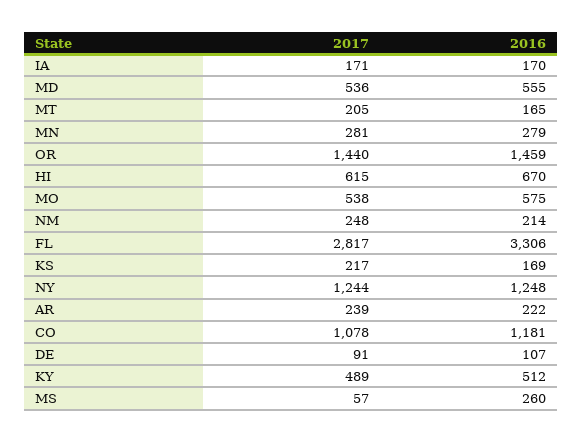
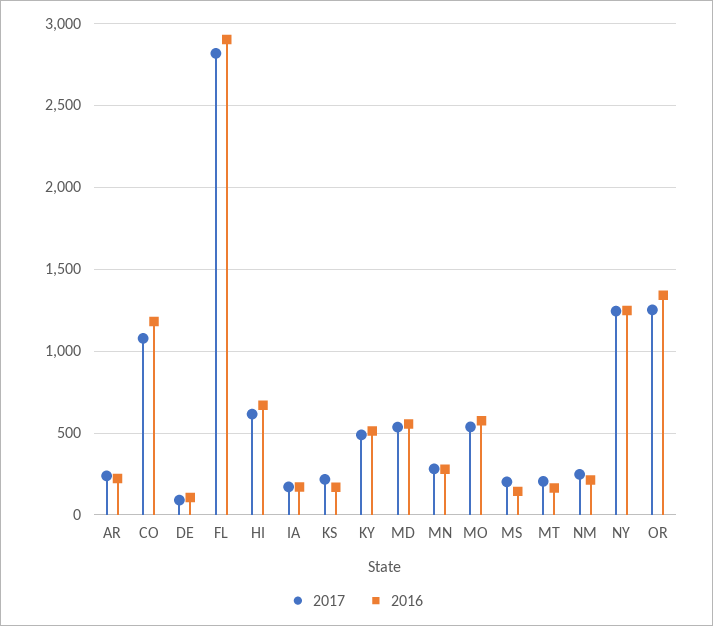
2017, OR: 1440 -> 1250
2016, OR: 1459 -> 1350
2016, FL: 3306 -> 2900
2017, MS: 57 -> 200
2016, MS: 260 -> 150

